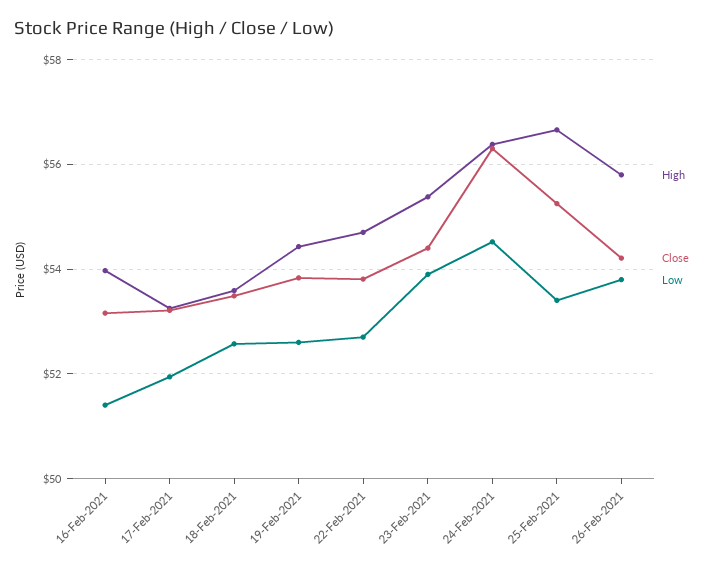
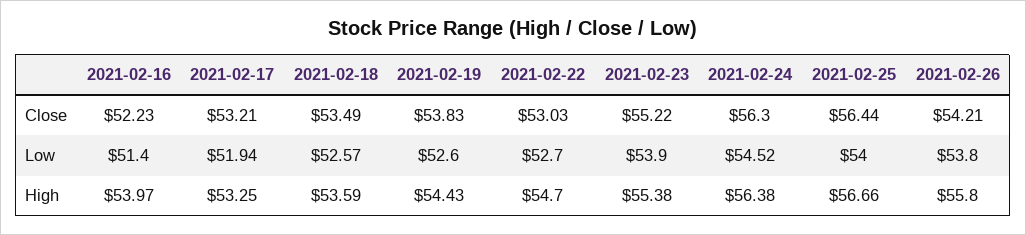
Close, 16-Feb-2021: 53.2 -> 52.23
Close, 22-Feb-2021: 53.8 -> 53.03
Close, 23-Feb-2021: 54.4 -> 55.22
Close, 25-Feb-2021: 55.2 -> 56.44
Low, 25-Feb-2021: 53.4 -> 54

